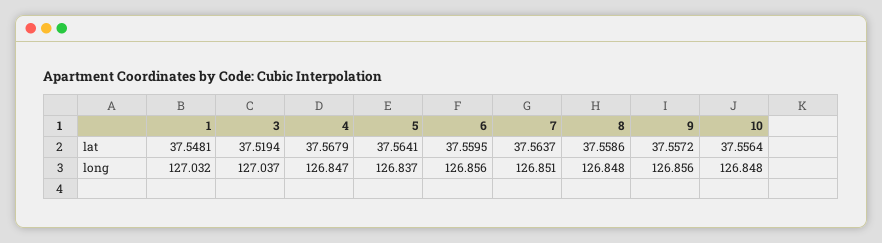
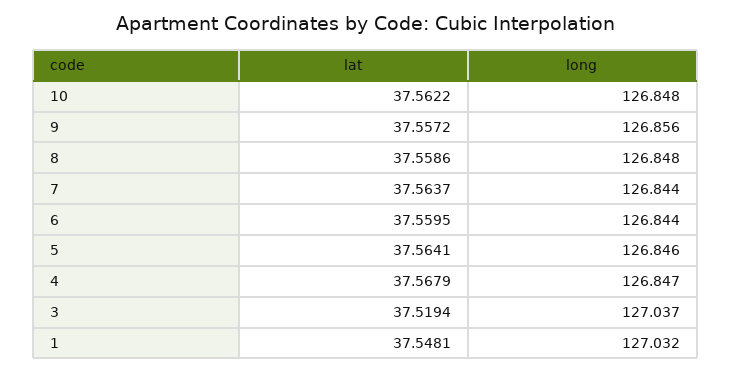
10, lat: 37.5564 -> 37.5622
5, long: 126.837 -> 126.846
6, long: 126.856 -> 126.844
7, long: 126.851 -> 126.844

